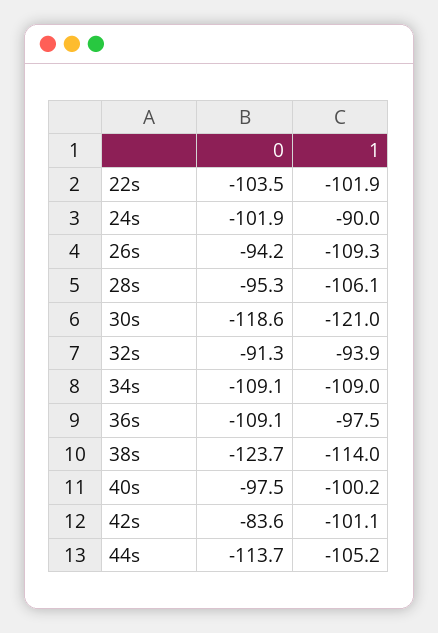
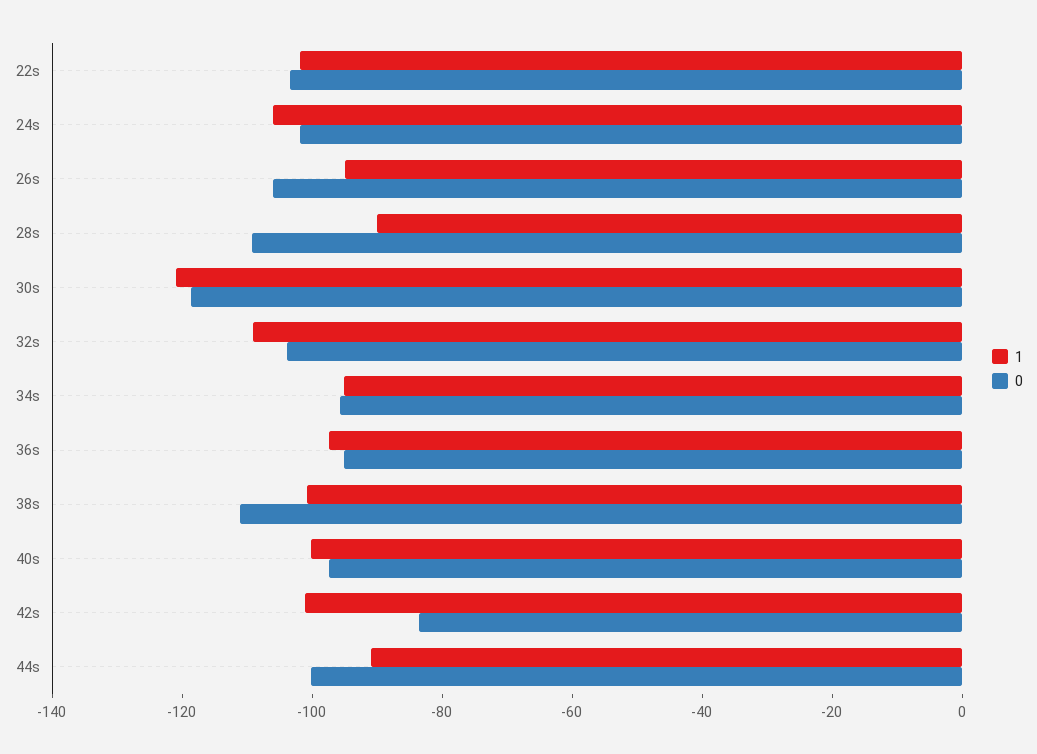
1, 24s: -90 -> -105
0, 26s: -94.2 -> -105
1, 26s: -109.3 -> -95
0, 28s: -95.3 -> -110
1, 28s: -106.1 -> -90
0, 32s: -91.3 -> -105
1, 32s: -93.9 -> -110
0, 34s: -109.1 -> -95
1, 34s: -109 -> -95
0, 36s: -109.1 -> -95
0, 38s: -123.7 -> -110
1, 38s: -114 -> -100
0, 44s: -113.7 -> -100
1, 44s: -105.2 -> -90

